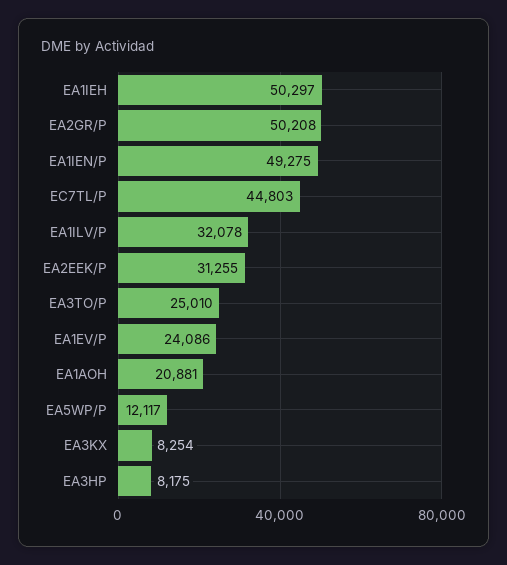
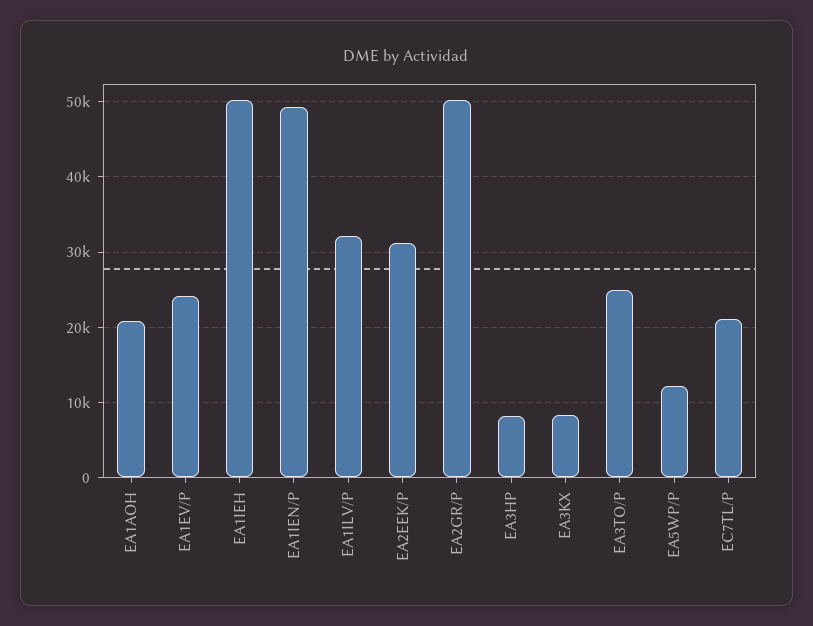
EC7TL/P: 44803 -> 21000

